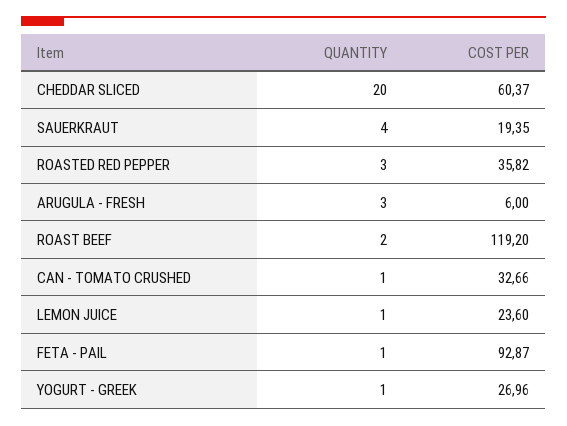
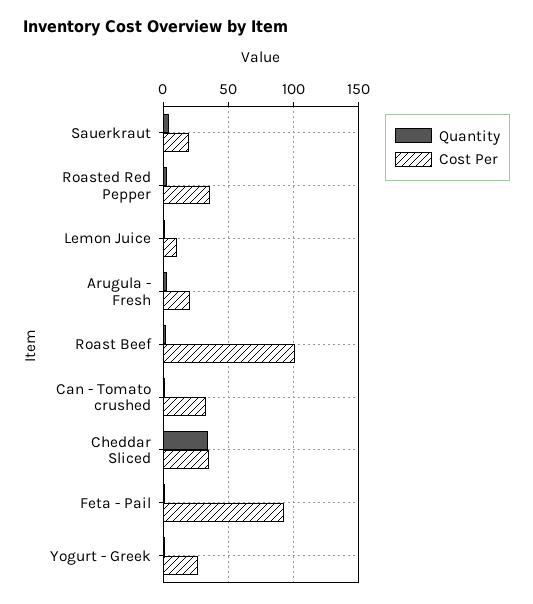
QUANTITY, CHEDDAR SLICED: 20 -> 35
COST PER, CHEDDAR SLICED: 60.37 -> 35
COST PER, ARUGULA - FRESH: 6 -> 20
COST PER, ROAST BEEF: 119.2 -> 100
COST PER, LEMON JUICE: 23.6 -> 10

